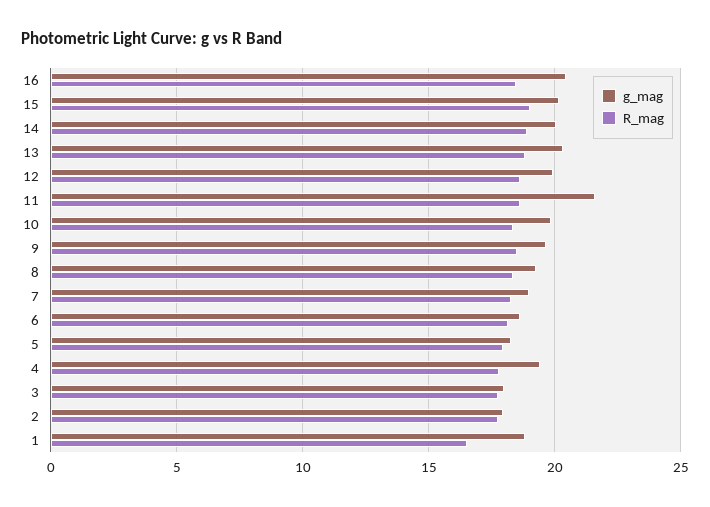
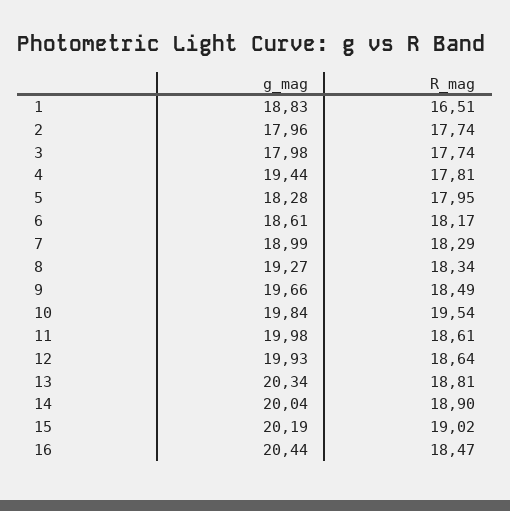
g_mag, 11: 21.5 -> 19.98
R_mag, 10: 18.5 -> 19.54

